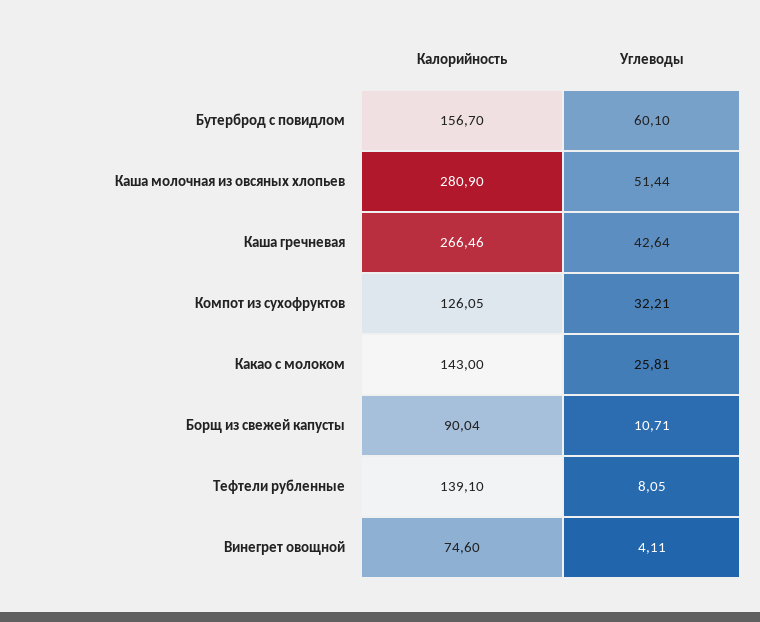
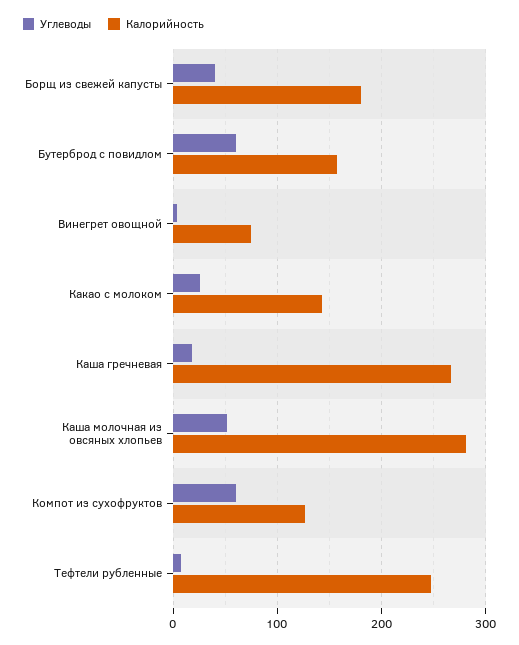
Углеводы, Каша гречневая: 42.64 -> 20
Углеводы, Компот из сухофруктов: 32.21 -> 60
Калорийность, Борщ из свежей капусты: 90.04 -> 180
Углеводы, Борщ из свежей капусты: 10.71 -> 40
Калорийность, Тефтели рубленные: 139.1 -> 250

